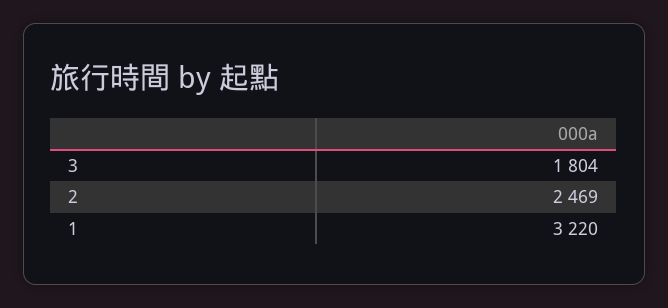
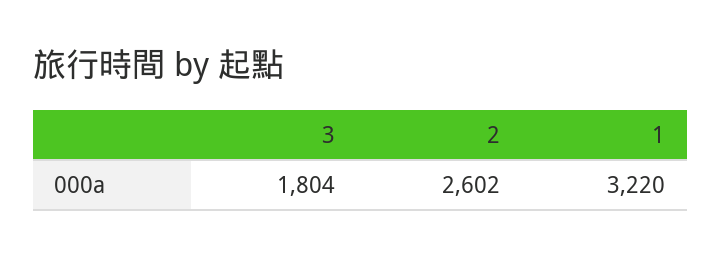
2: 2469 -> 2602

